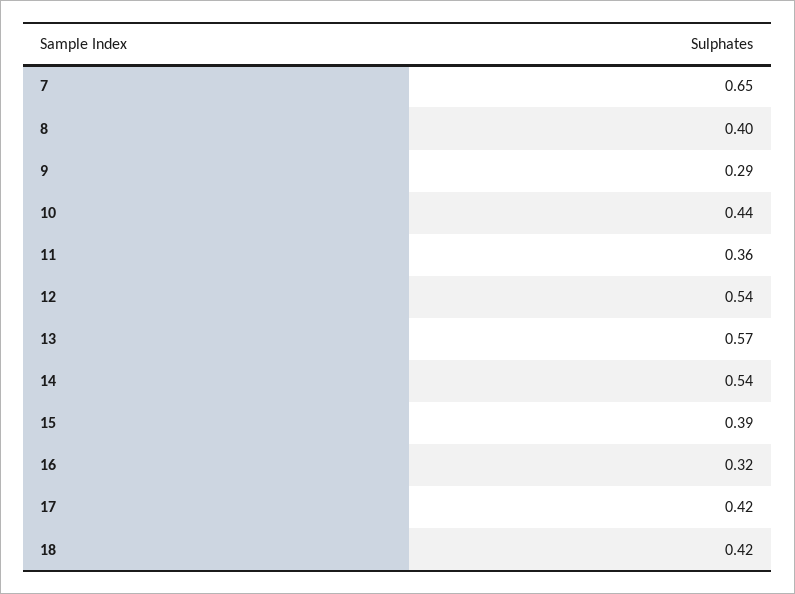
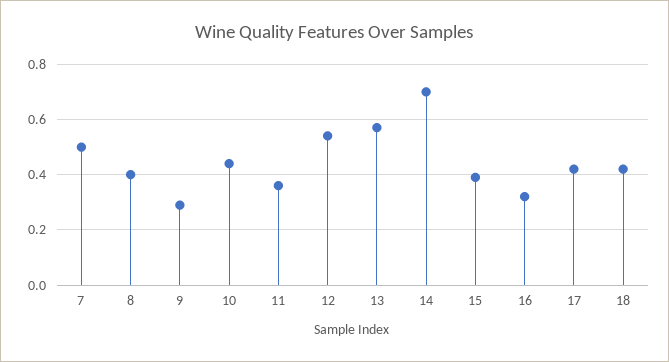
7: 0.65 -> 0.5
14: 0.54 -> 0.7

